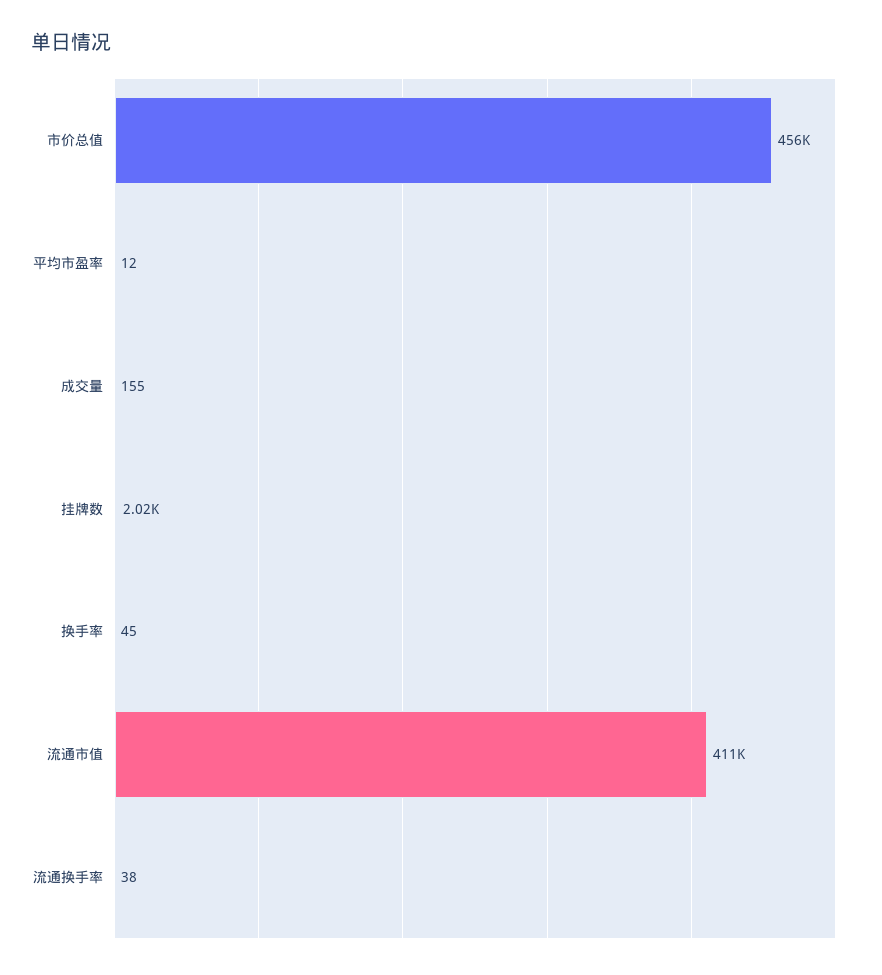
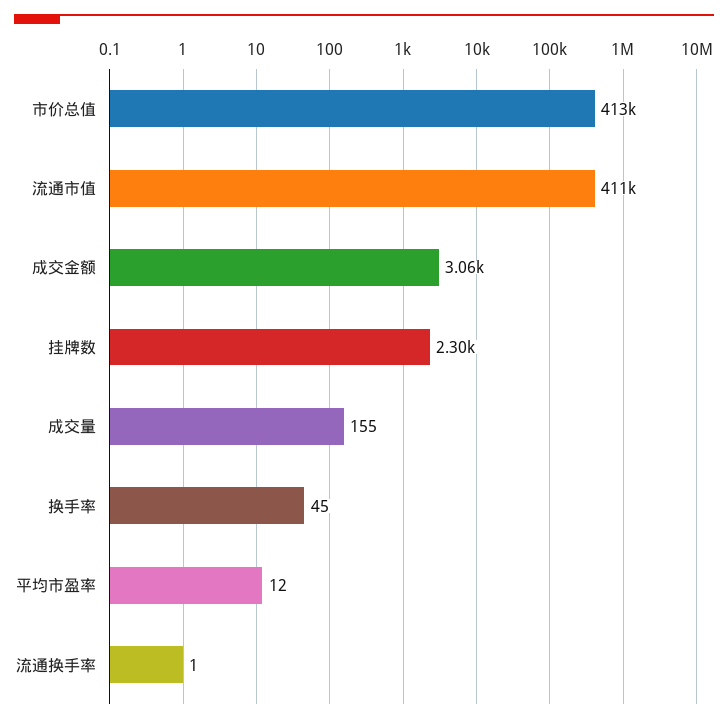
市价总值: 456000 -> 413000
挂牌数: 2020 -> 2300
流通换手率: 38 -> 1
成交金额: none -> 3060

